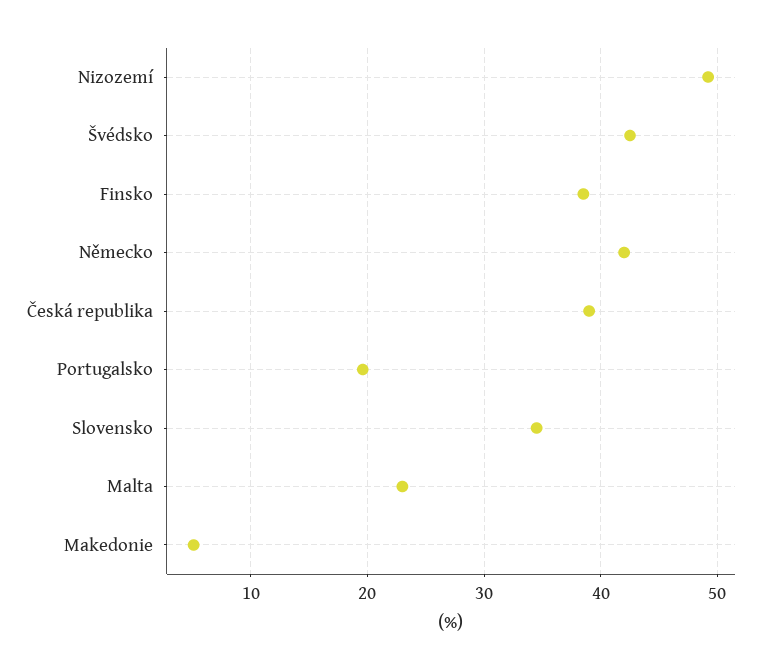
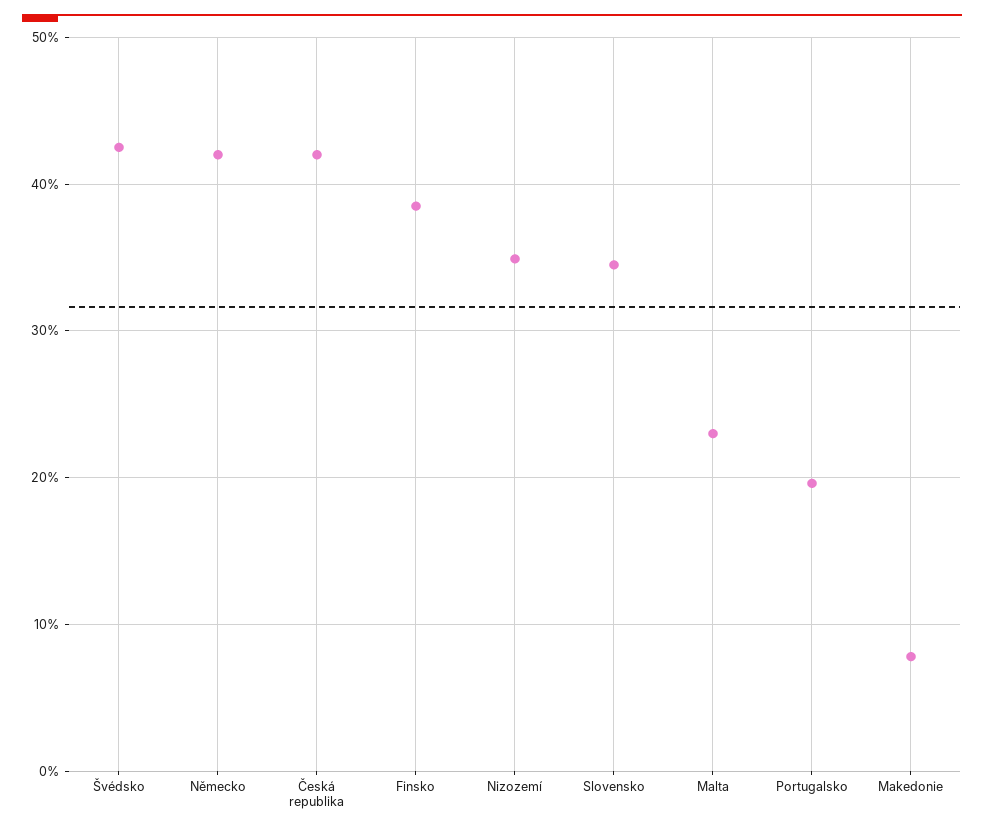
Nizozemí: 49 -> 35
Česká republika: 39 -> 42
Makedonie: 5 -> 8

